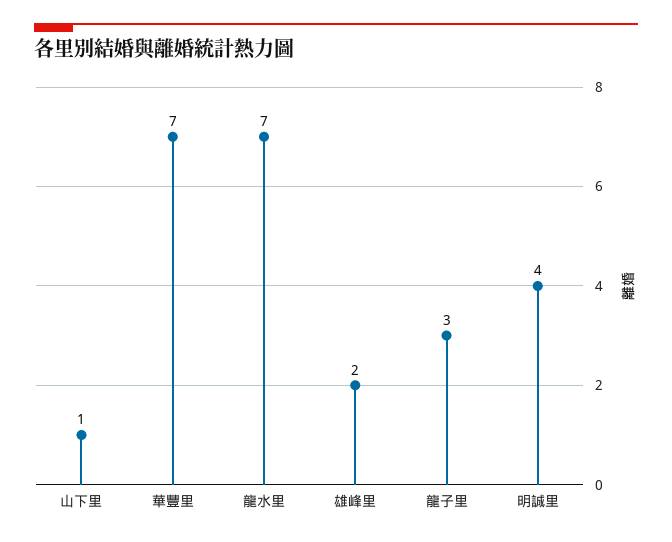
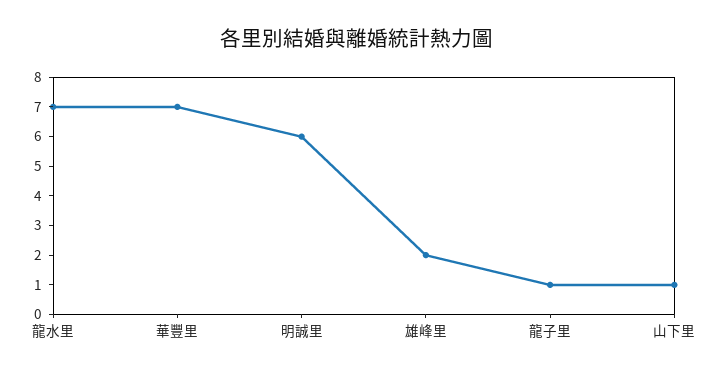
龍子里: 3 -> 1
明誠里: 4 -> 6

